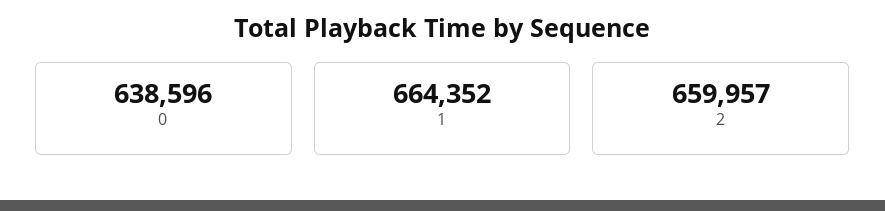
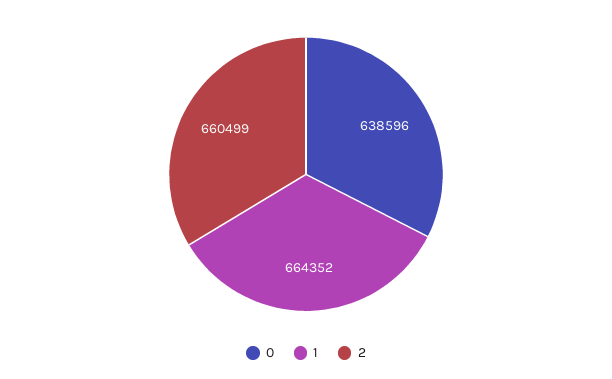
2: 659957 -> 660499

